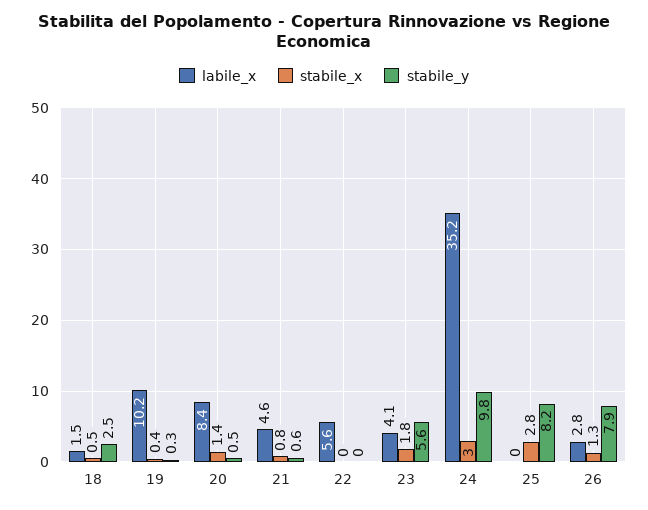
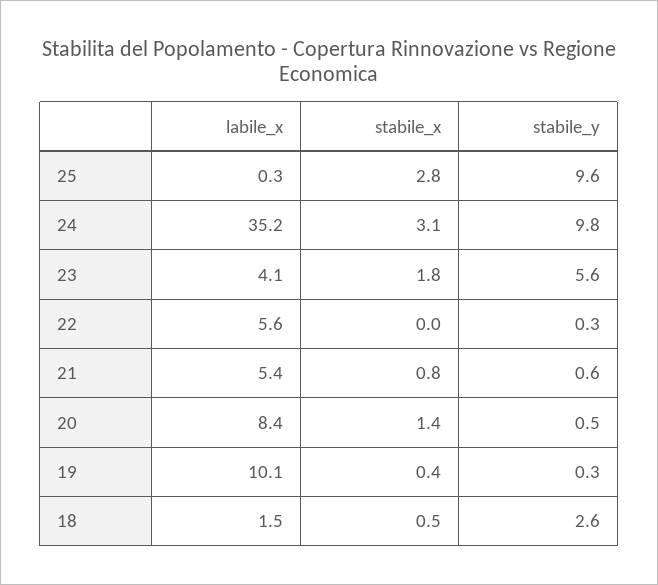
stabile_y, 18: 2.5 -> 2.6
labile_x, 19: 10.2 -> 10.1
labile_x, 21: 4.6 -> 5.4
stabile_y, 22: 0 -> 0.3
stabile_x, 24: 3 -> 3.1
labile_x, 25: 0 -> 0.3
stabile_y, 25: 8.2 -> 9.6
labile_x, 26: 2.8 -> none
stabile_x, 26: 1.3 -> none
stabile_y, 26: 7.9 -> none

